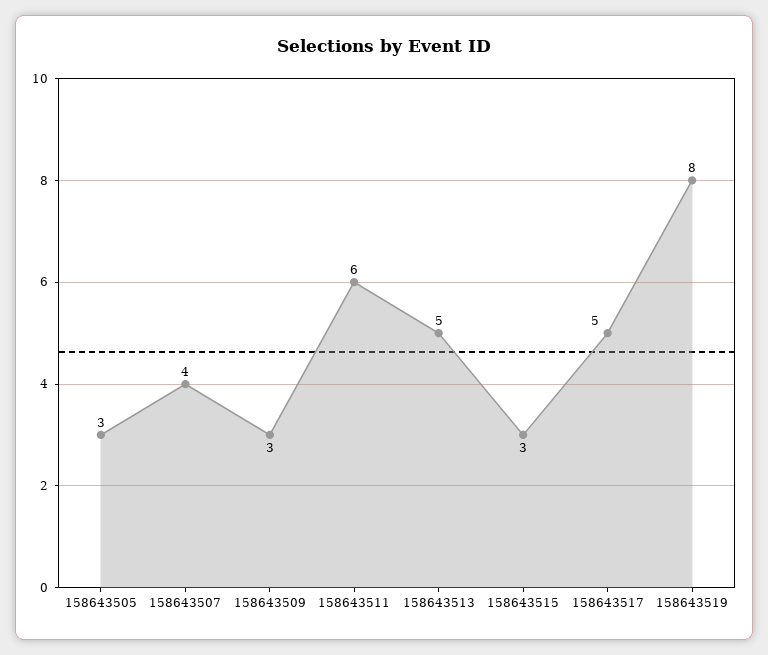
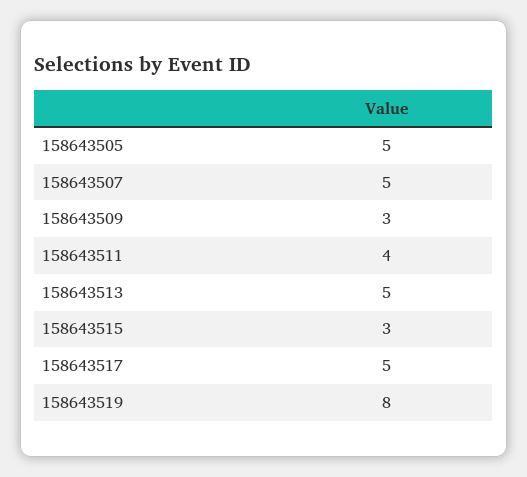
158643505: 3 -> 5
158643507: 4 -> 5
158643511: 6 -> 4

